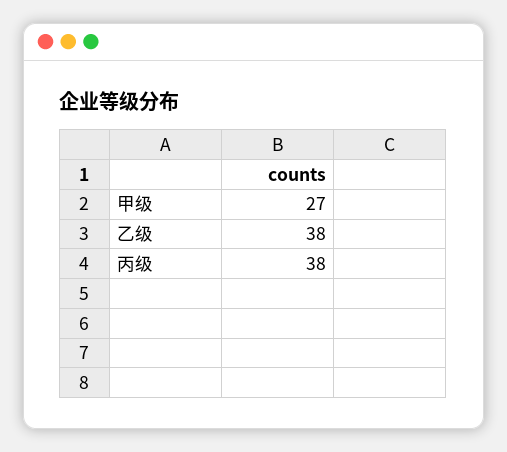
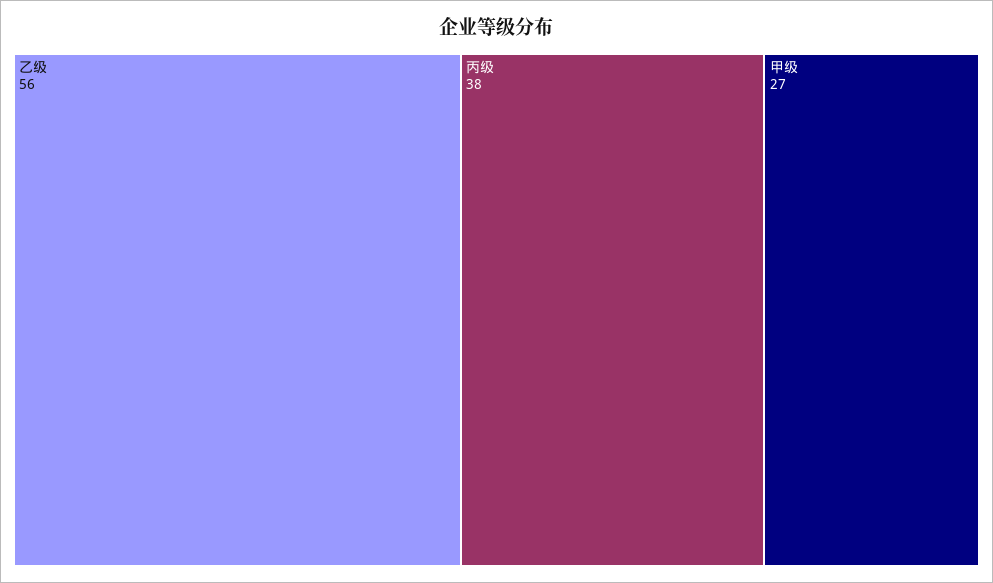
乙级: 38 -> 56

